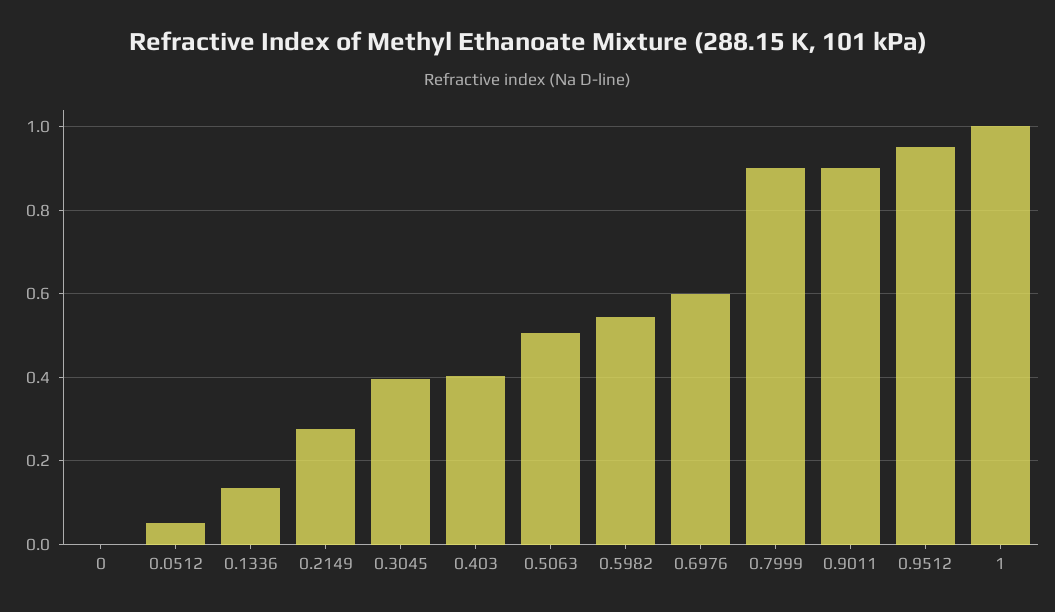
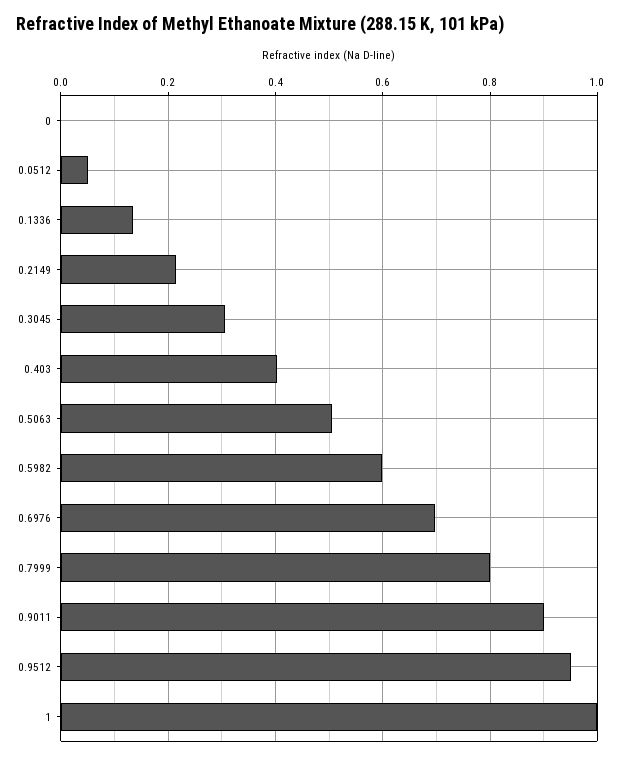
0.2149: 0.28 -> 0.22
0.3045: 0.4 -> 0.3
0.5982: 0.54 -> 0.6
0.6976: 0.6 -> 0.7
0.7999: 0.9 -> 0.8

